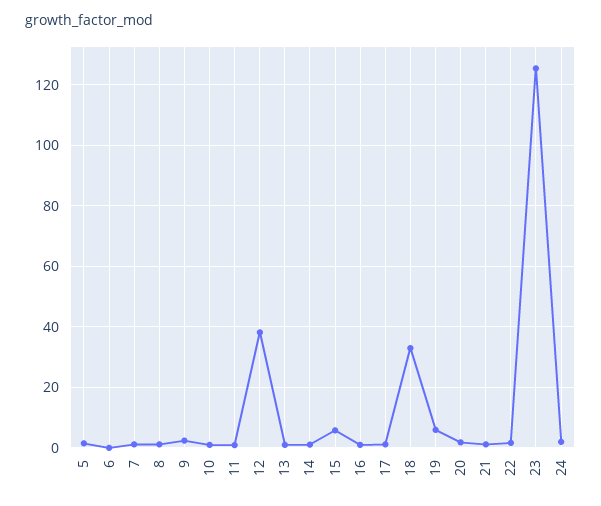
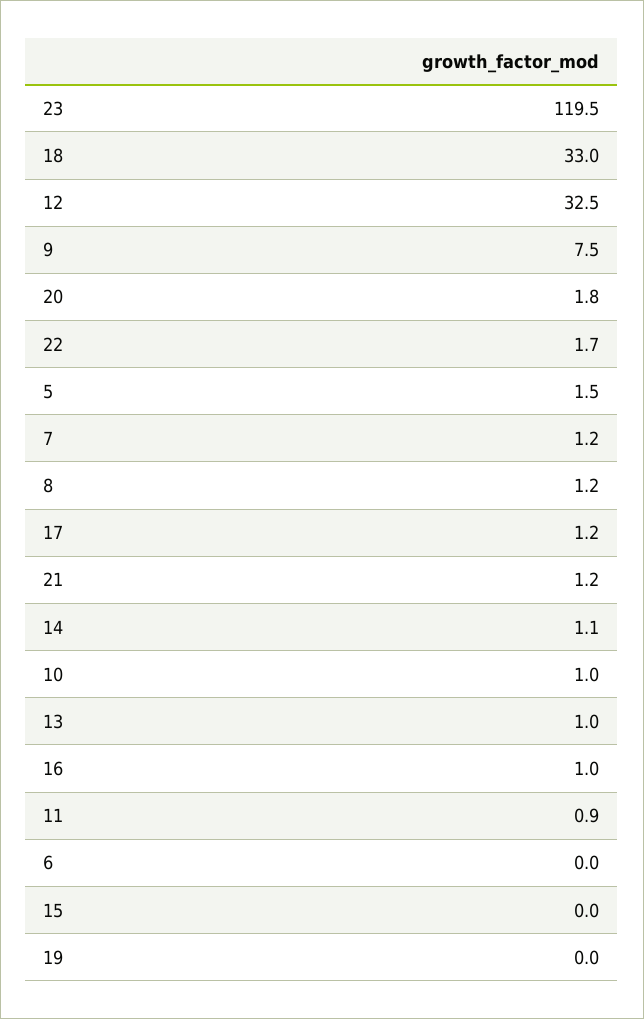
9: 2 -> 7.5
12: 38 -> 32.5
15: 6 -> 0
19: 6 -> 0
23: 126 -> 119.5
24: 2 -> none

